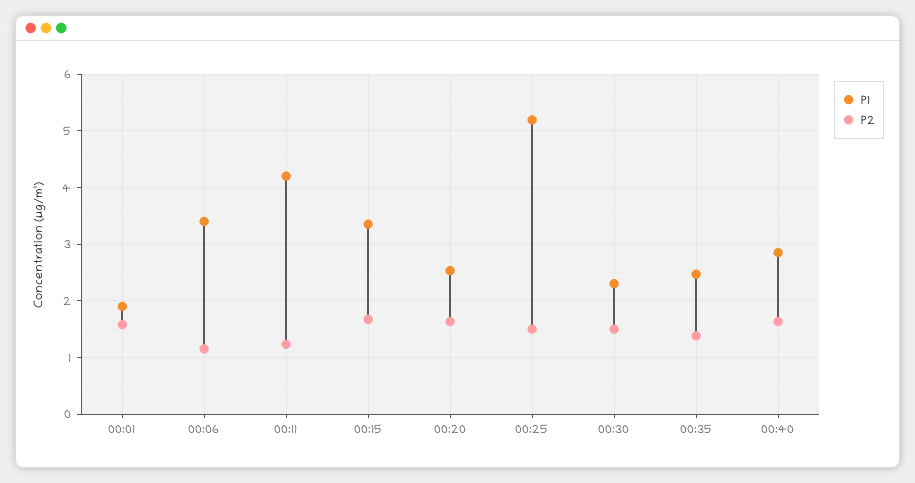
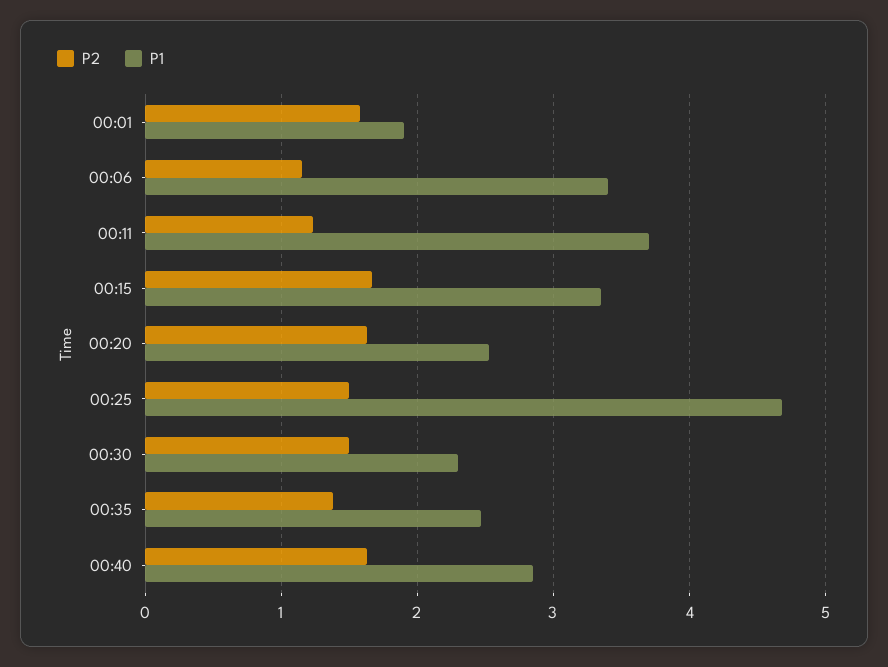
P1, 00:11: 4.2 -> 3.7
P1, 00:25: 5.2 -> 4.7

